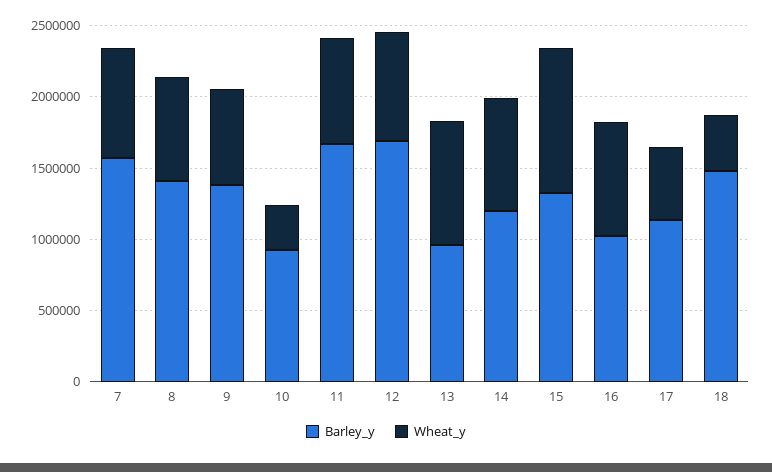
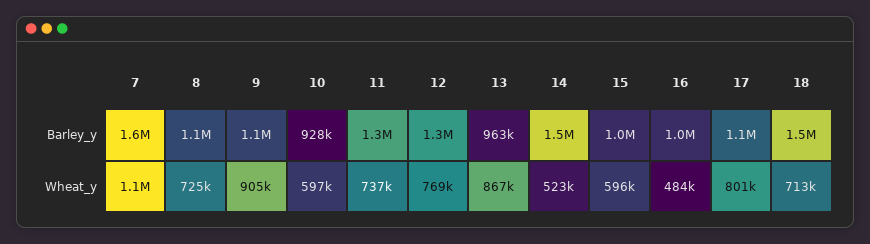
Wheat_y, 7: 800000 -> 1100000
Barley_y, 8: 1400000 -> 1100000
Barley_y, 9: 1400000 -> 1100000
Wheat_y, 9: 700000 -> 905000
Wheat_y, 10: 300000 -> 597000
Barley_y, 11: 1700000 -> 1300000
Barley_y, 12: 1700000 -> 1300000
Barley_y, 14: 1200000 -> 1500000
Wheat_y, 14: 800000 -> 523000
Barley_y, 15: 1300000 -> 1000000
Wheat_y, 15: 1000000 -> 596000
Wheat_y, 16: 800000 -> 484000
Wheat_y, 17: 500000 -> 801000
Wheat_y, 18: 400000 -> 713000

